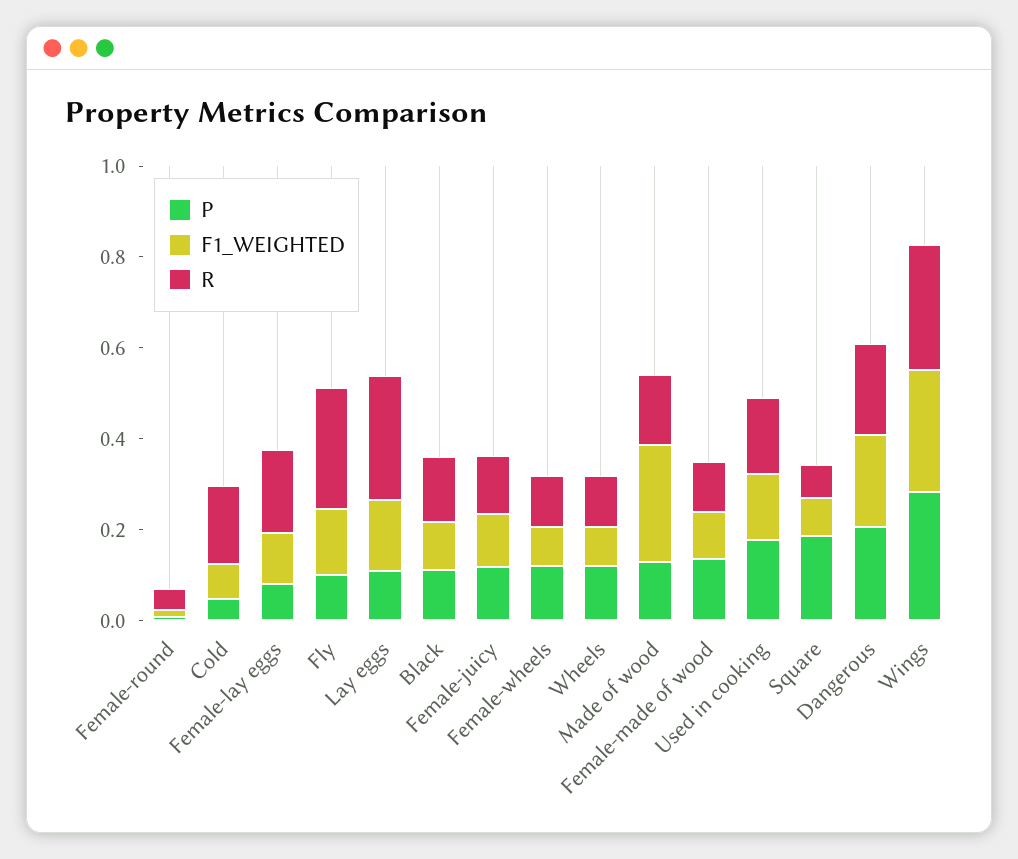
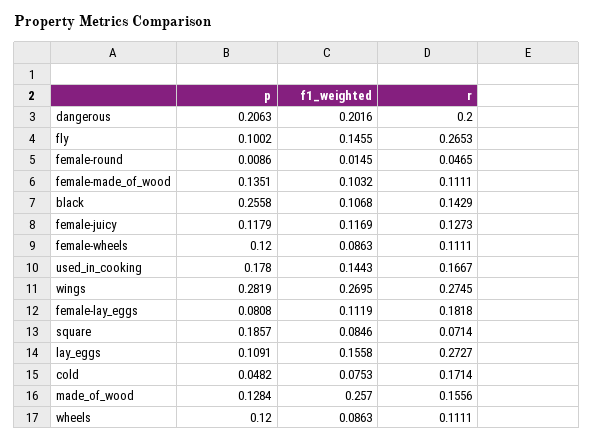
P, Black: 0.1 -> 0.2558

